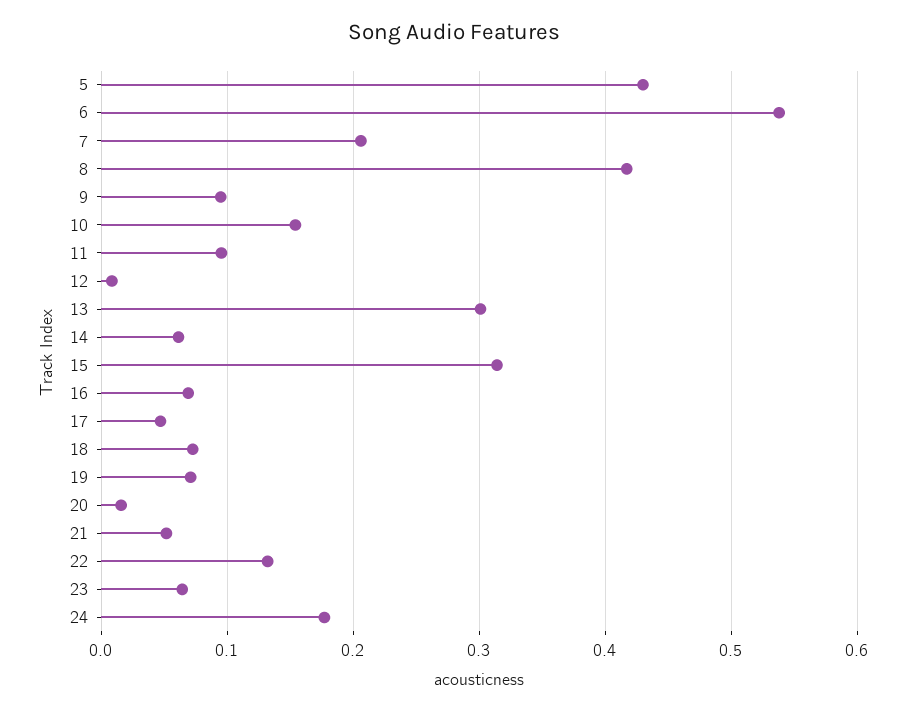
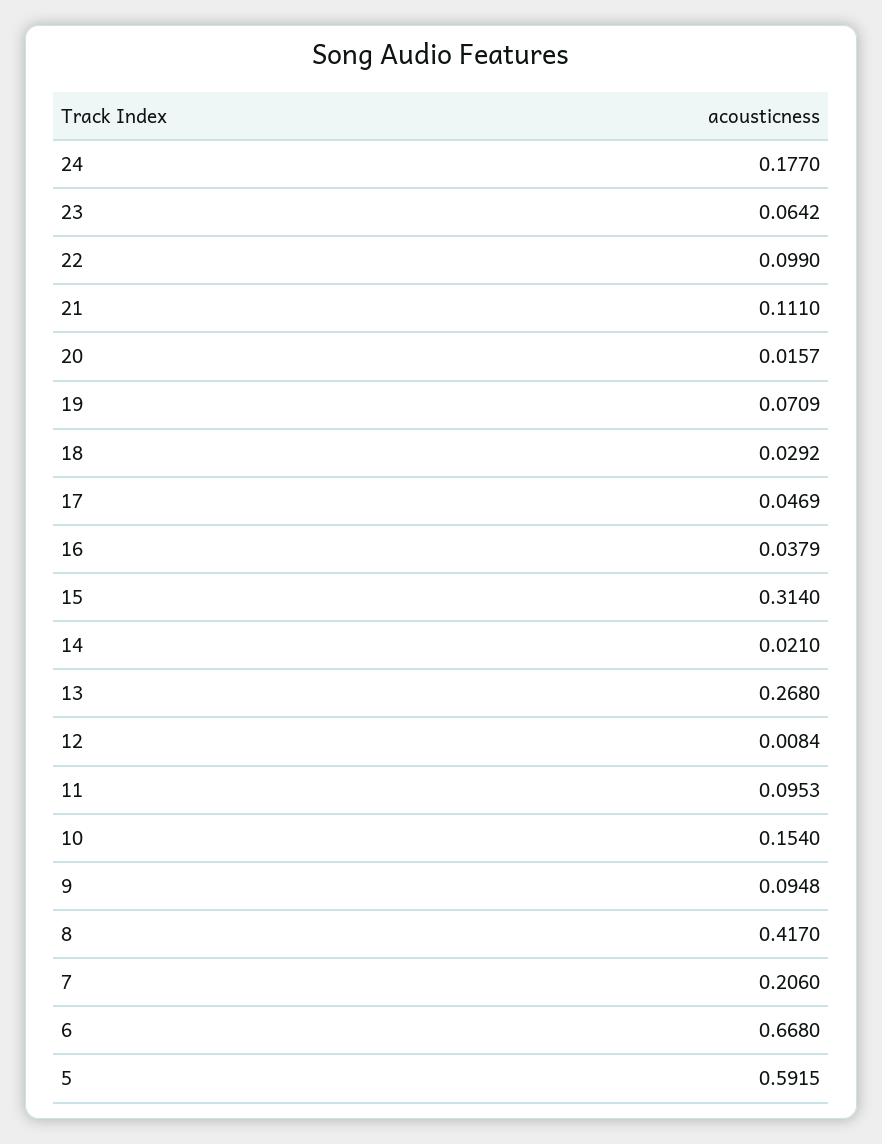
5: 0.43 -> 0.5915
6: 0.54 -> 0.668
13: 0.3 -> 0.268
14: 0.06 -> 0.021
16: 0.07 -> 0.0379
18: 0.07 -> 0.0292
21: 0.05 -> 0.111
22: 0.13 -> 0.099

